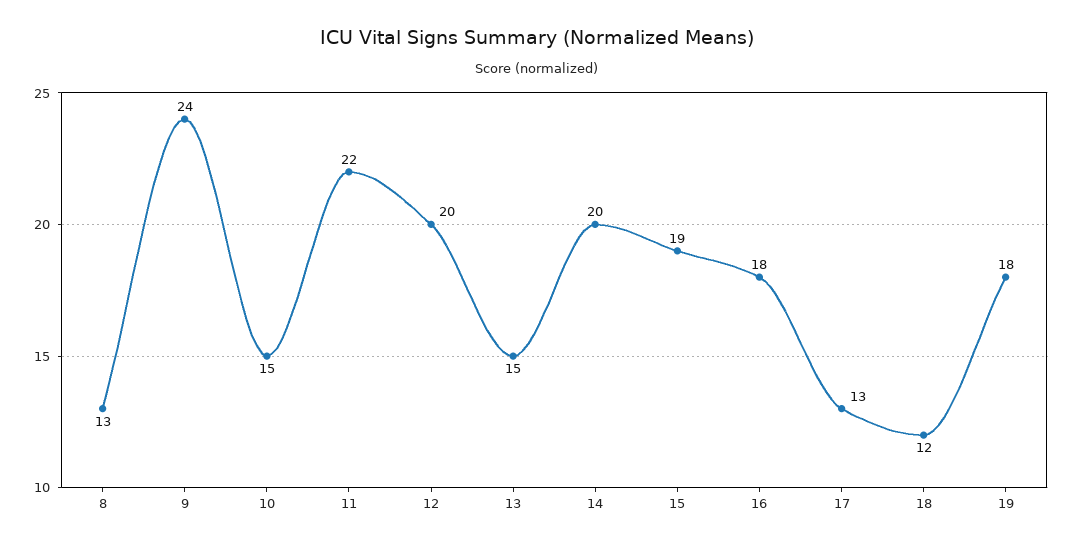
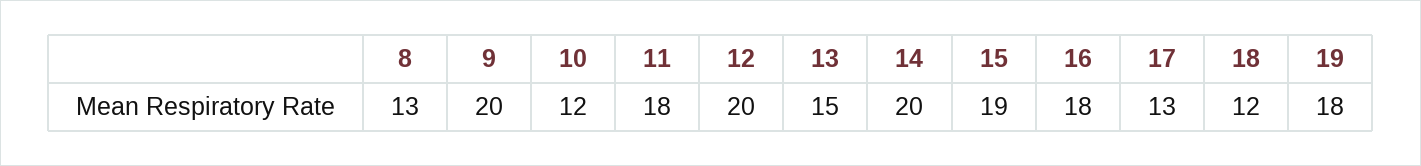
9: 24 -> 20
10: 15 -> 12
11: 22 -> 18

